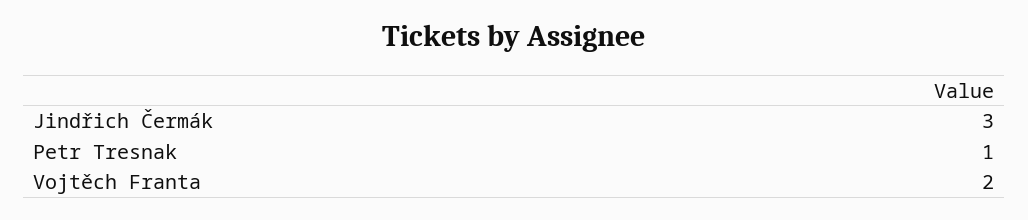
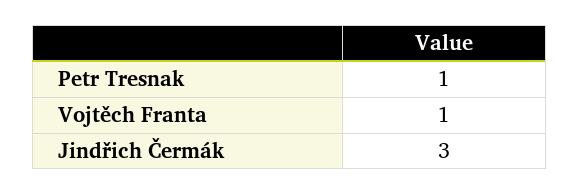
Vojtěch Franta: 2 -> 1

